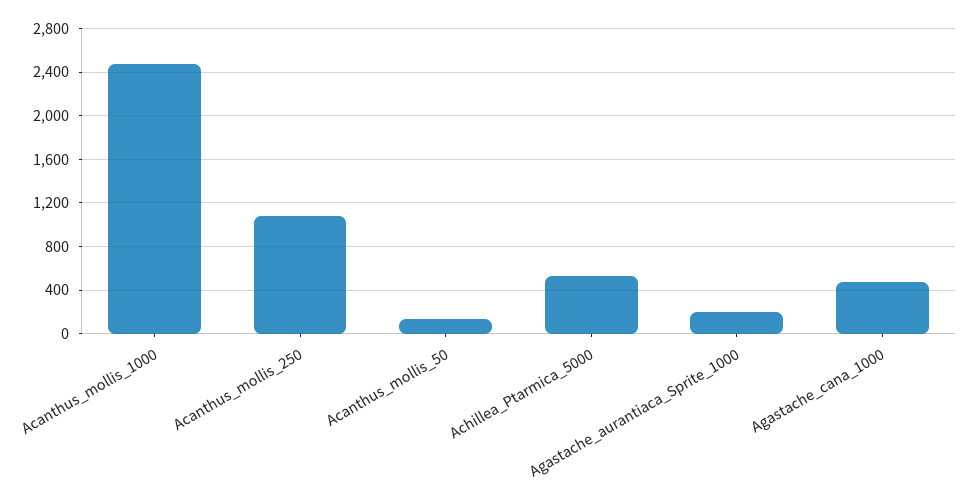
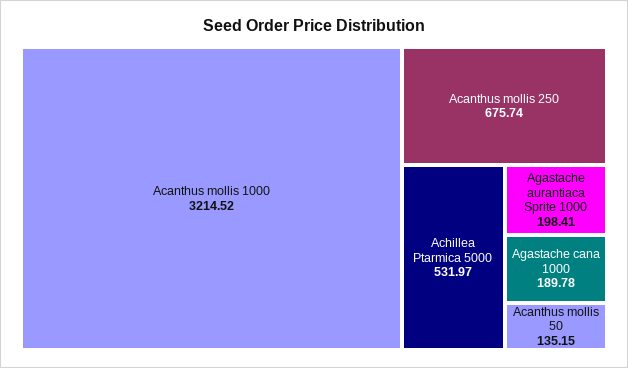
Acanthus_mollis_1000: 2500 -> 3214.52
Acanthus_mollis_250: 1100 -> 675.74
Agastache_cana_1000: 500 -> 189.78

